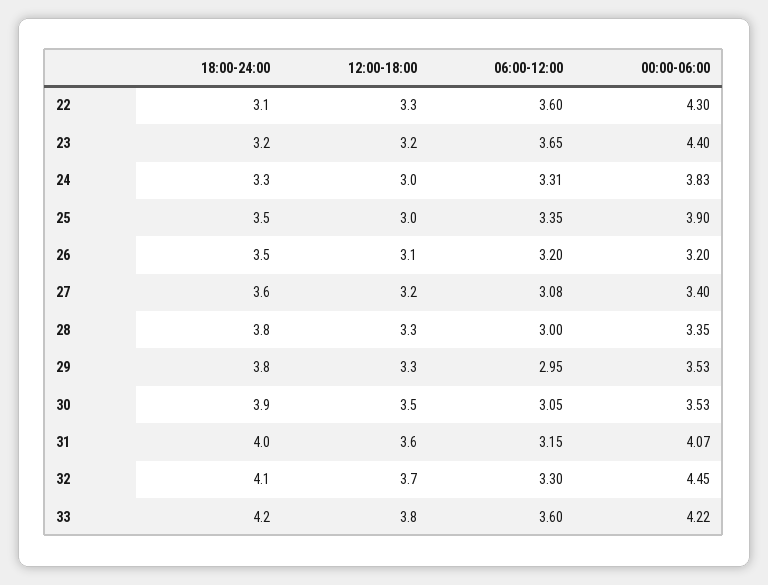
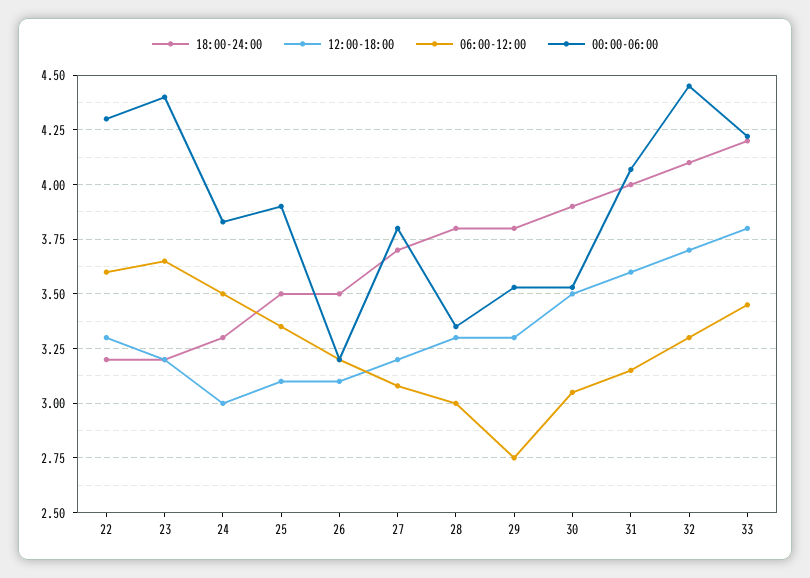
18:00-24:00, 22: 3.1 -> 3.2
06:00-12:00, 24: 3.31 -> 3.5
12:00-18:00, 25: 3 -> 3.1
18:00-24:00, 27: 3.6 -> 3.7
00:00-06:00, 27: 3.4 -> 3.8
06:00-12:00, 29: 2.95 -> 2.75
06:00-12:00, 33: 3.6 -> 3.45

